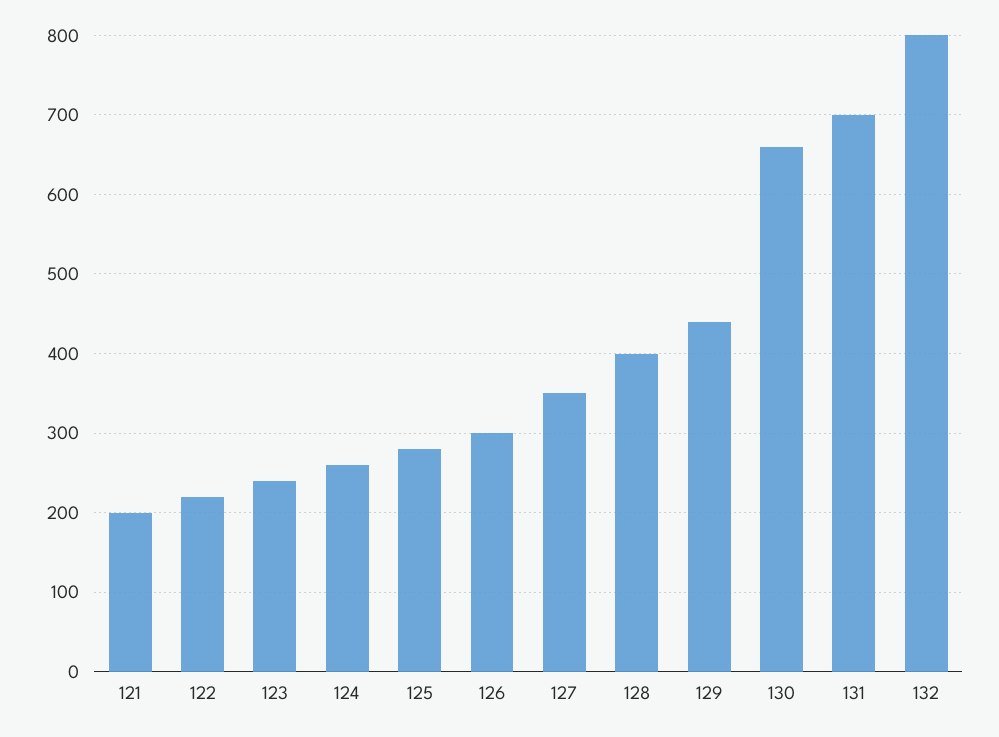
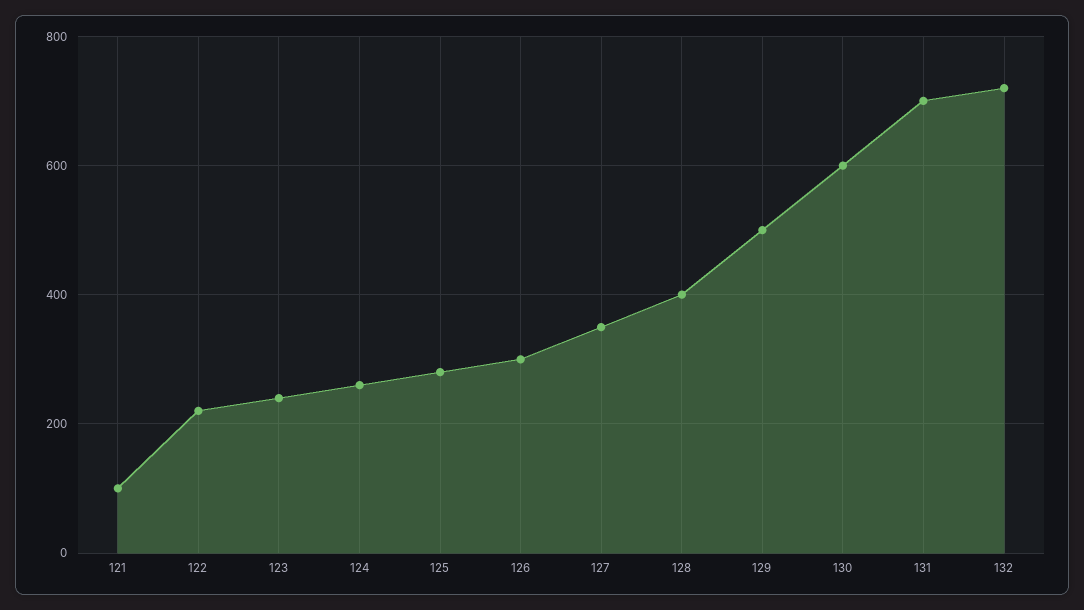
121: 200 -> 100
129: 440 -> 500
130: 660 -> 600
132: 800 -> 720

